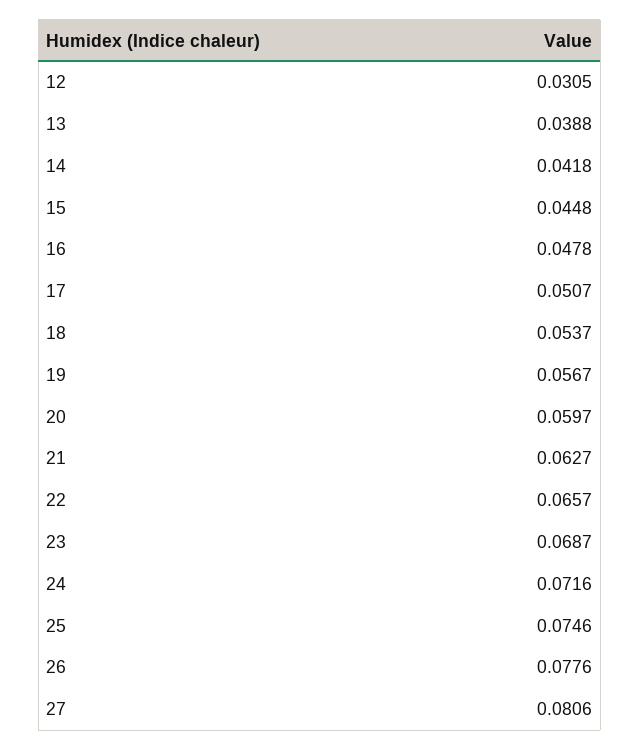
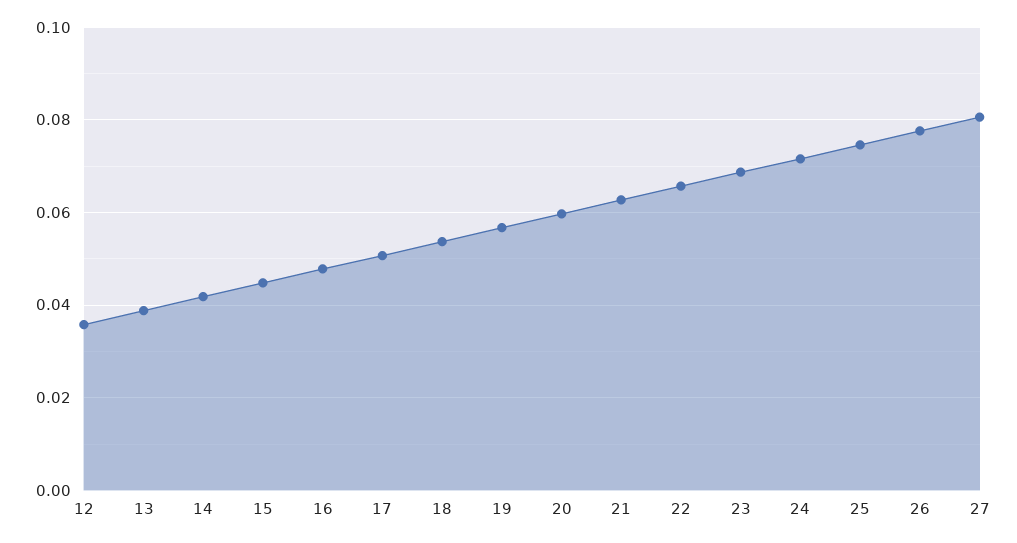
12: 0.0305 -> 0.036

